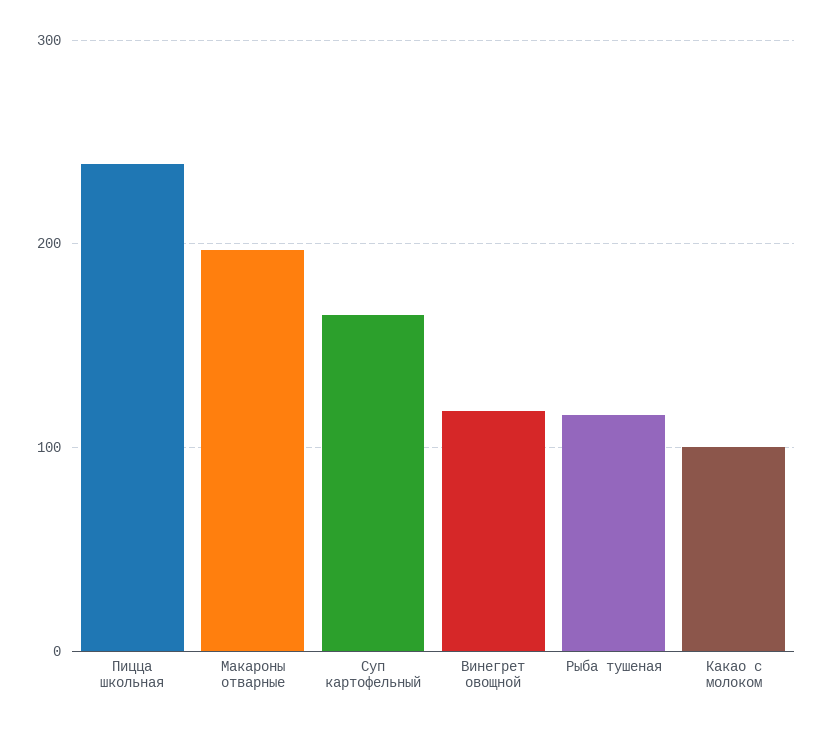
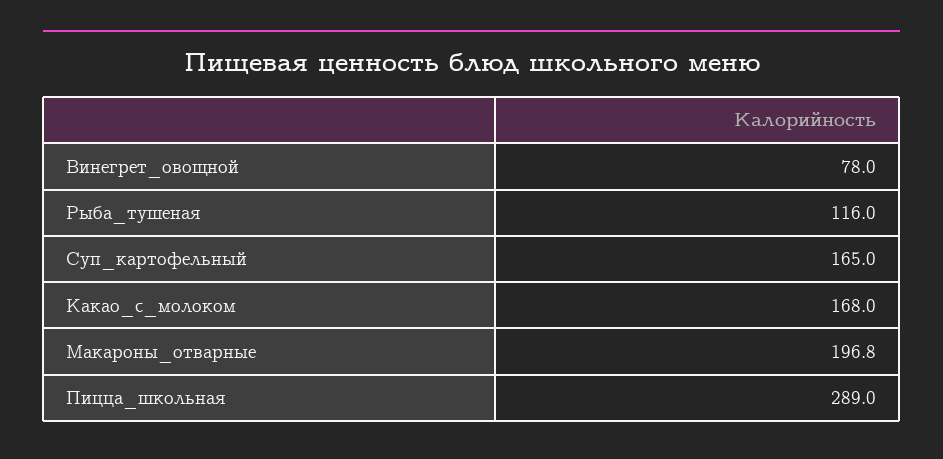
Пицца школьная: 240 -> 289
Винегрет овощной: 120 -> 78
Какао с молоком: 100 -> 168

